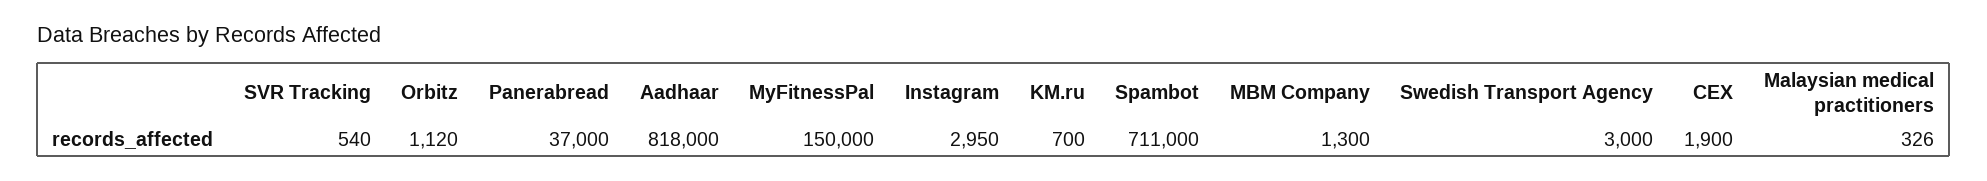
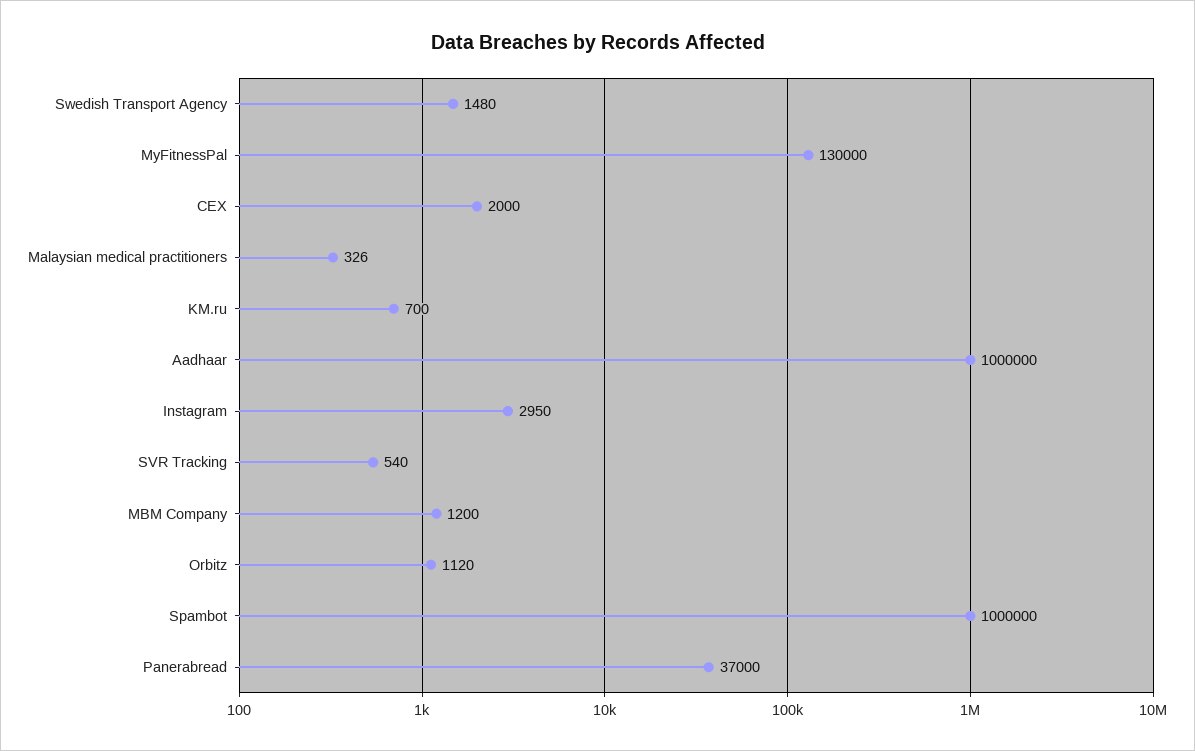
Aadhaar: 818000 -> 1000000
MyFitnessPal: 150000 -> 130000
Spambot: 711000 -> 1000000
MBM Company: 1300 -> 1200
Swedish Transport Agency: 3000 -> 1480
CEX: 1900 -> 2000

